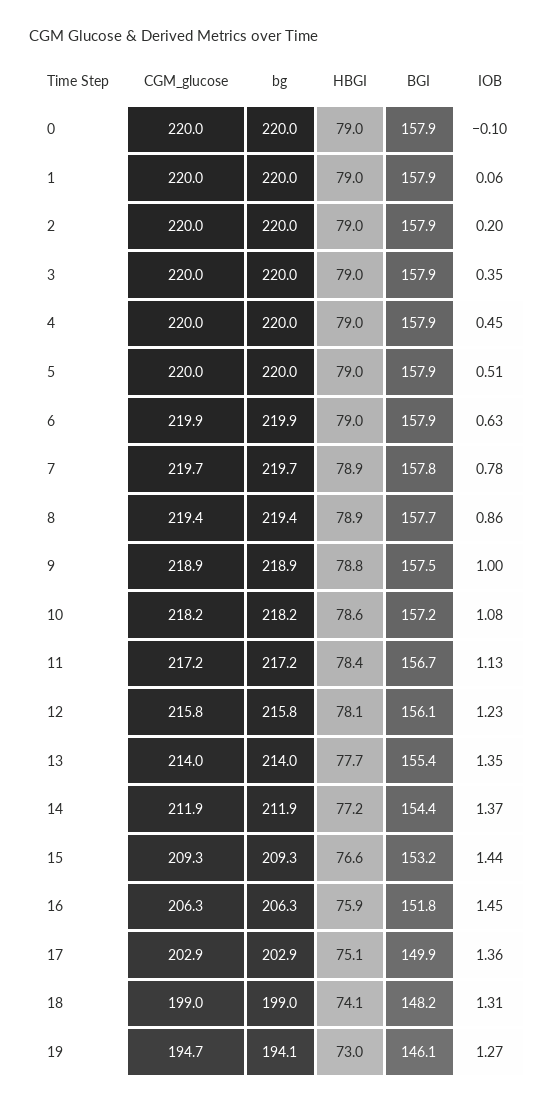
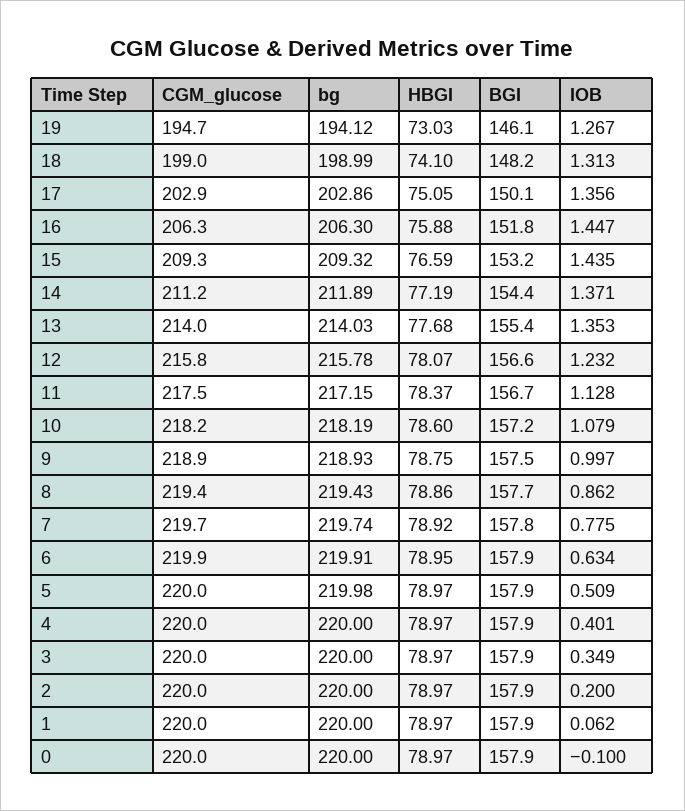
IOB, 4: 0.45 -> 0.401
CGM_glucose, 11: 217.2 -> 217.5
BGI, 12: 156.1 -> 156.6
CGM_glucose, 14: 211.9 -> 211.2
BGI, 17: 149.9 -> 150.1

